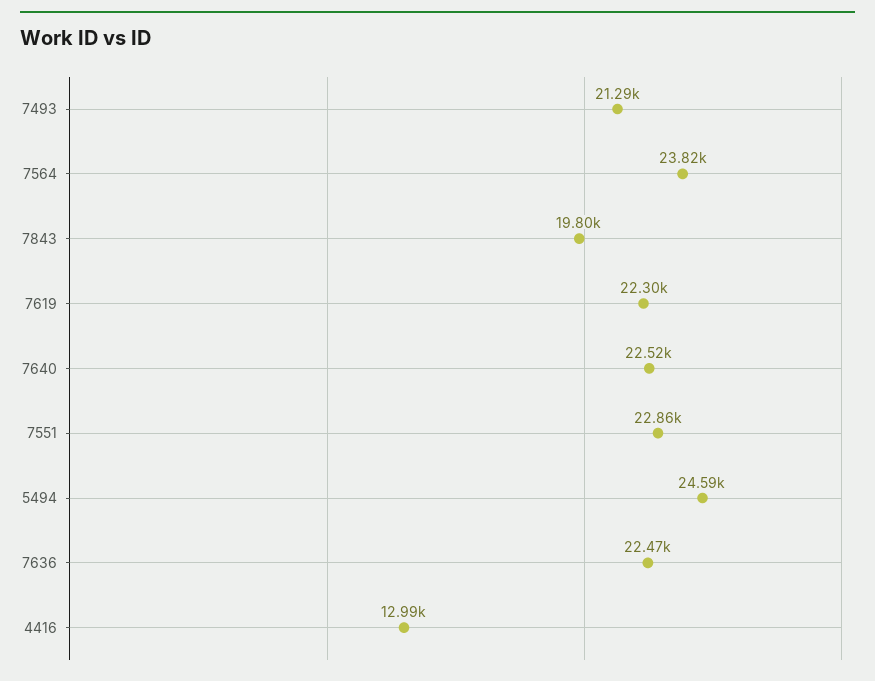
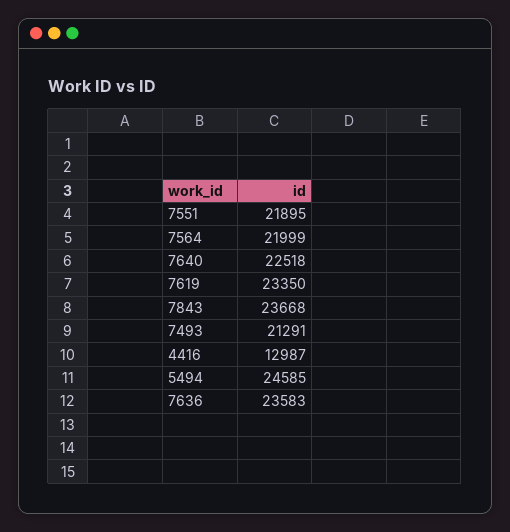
7564: 23820 -> 21999
7843: 19800 -> 23668
7619: 22300 -> 23350
7551: 22860 -> 21895
7636: 22470 -> 23583

